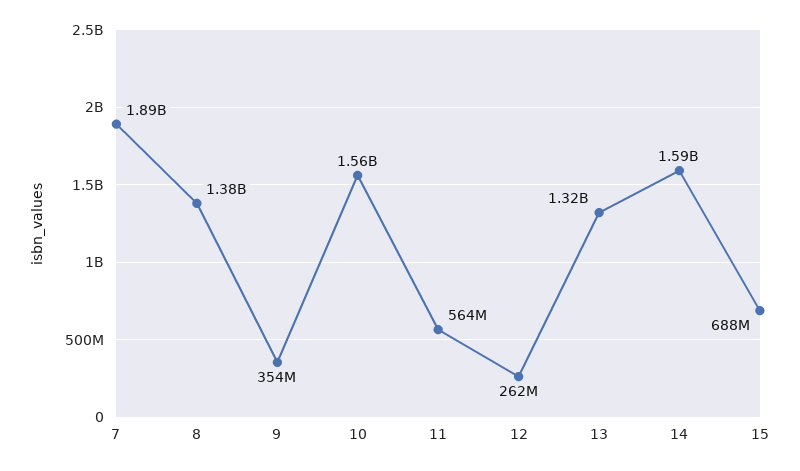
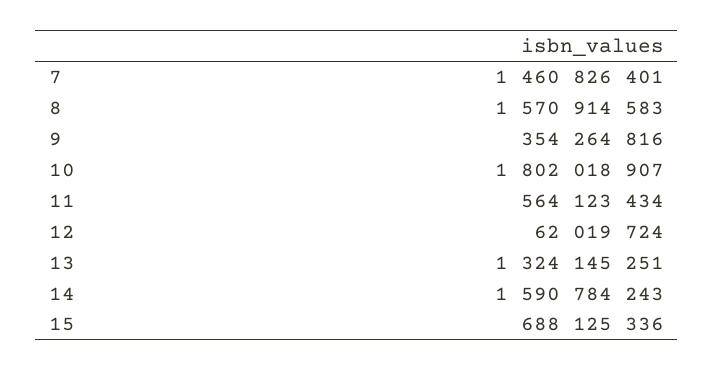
7: 1890000000 -> 1460826401
8: 1380000000 -> 1570914583
10: 1560000000 -> 1802018907
12: 262000000 -> 62019724

